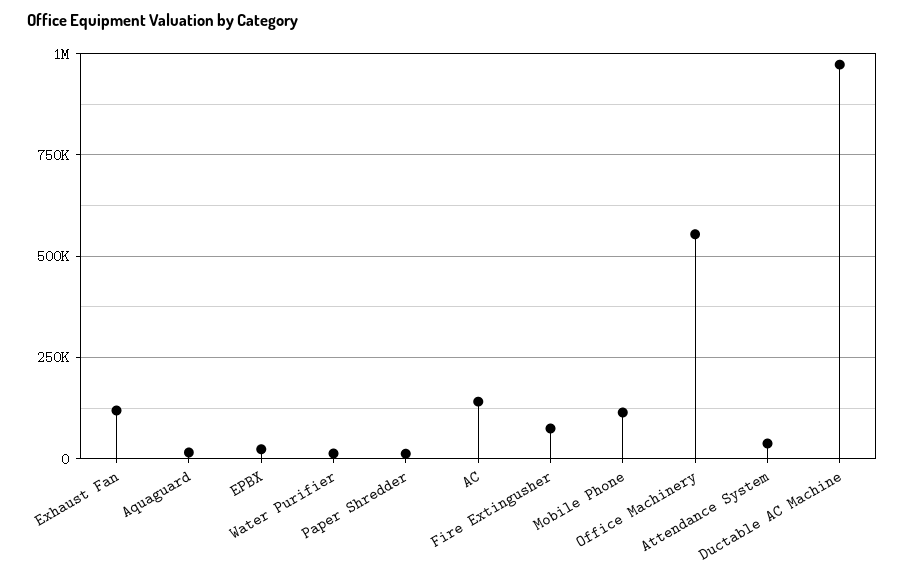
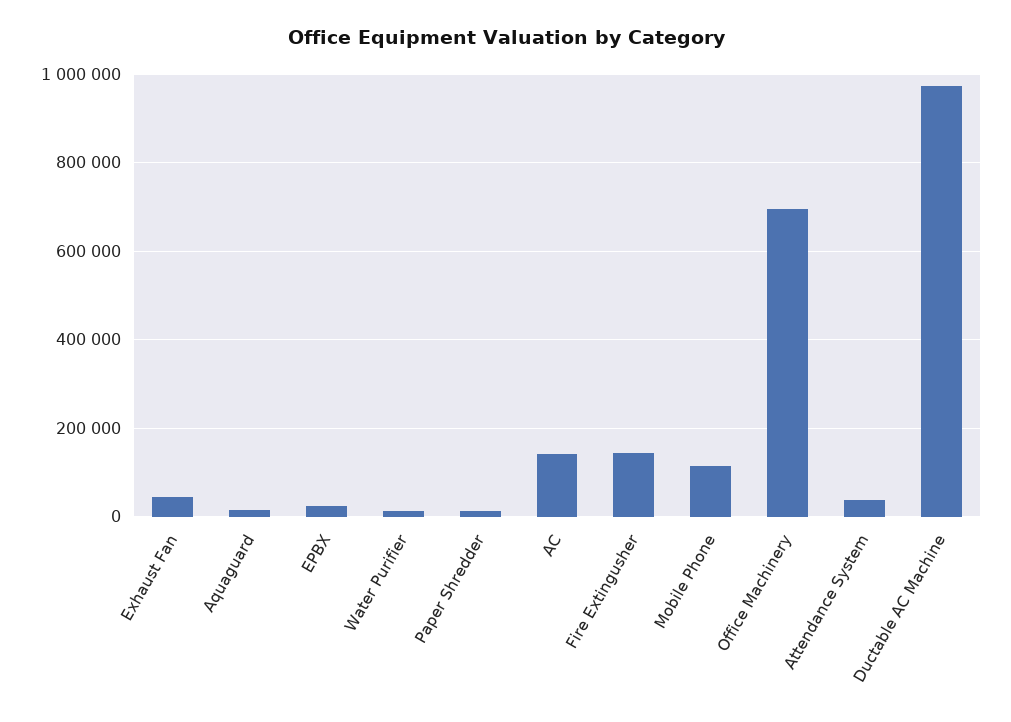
Exhaust Fan: 125000 -> 40000
Fire Extingusher: 75000 -> 140000
Office Machinery: 550000 -> 700000

